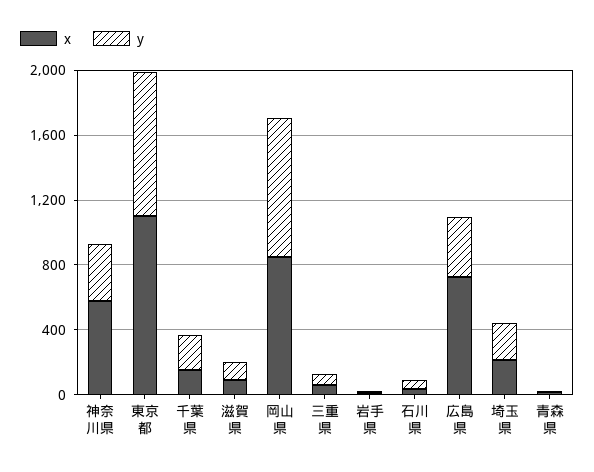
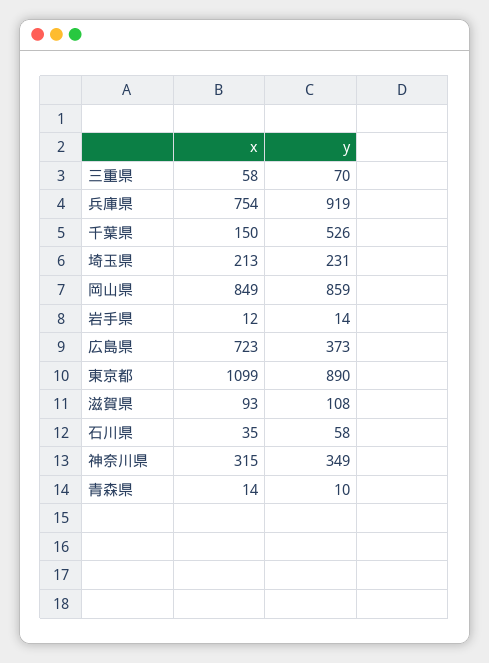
x, 神奈川県: 600 -> 315
y, 千葉県: 200 -> 526
x, 兵庫県: none -> 754
y, 兵庫県: none -> 919

